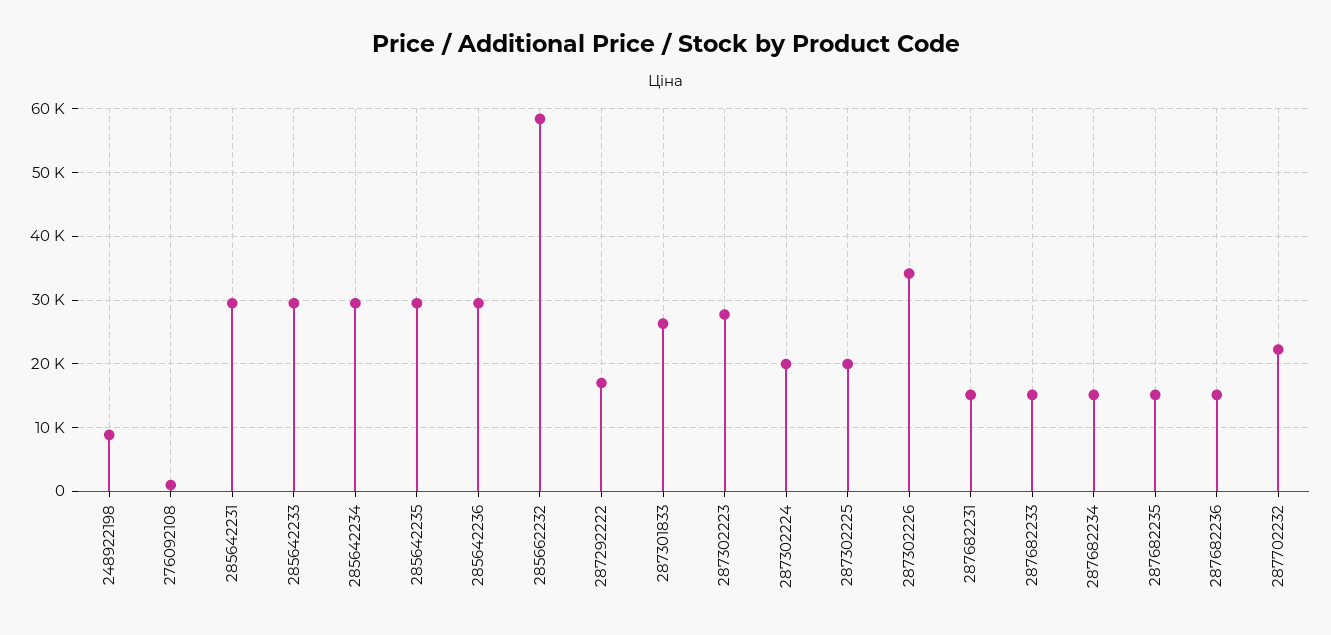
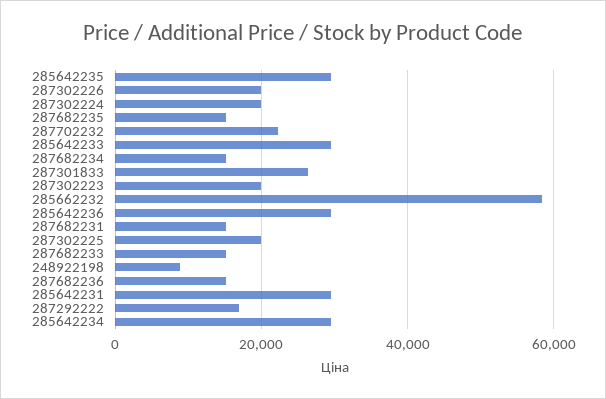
276092108: 1000 -> none
287302223: 28000 -> 20000
287302226: 34000 -> 20000

